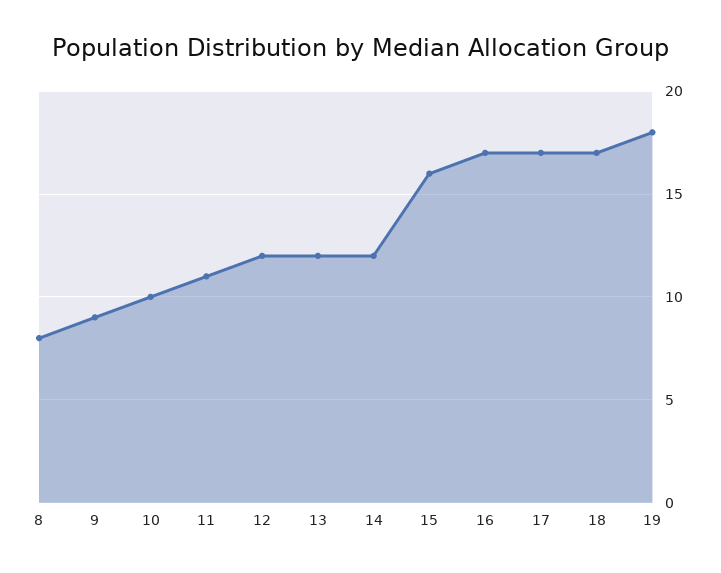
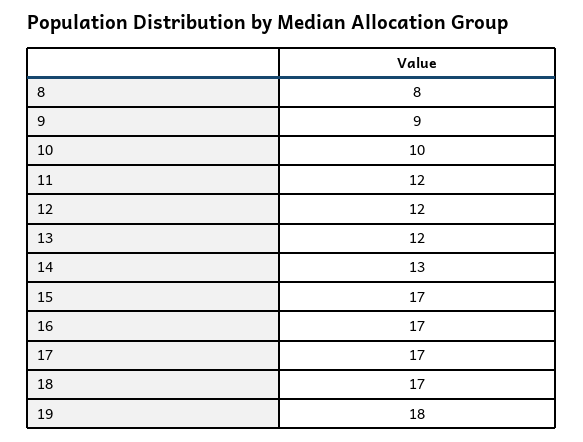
11: 11 -> 12
14: 12 -> 13
15: 16 -> 17

